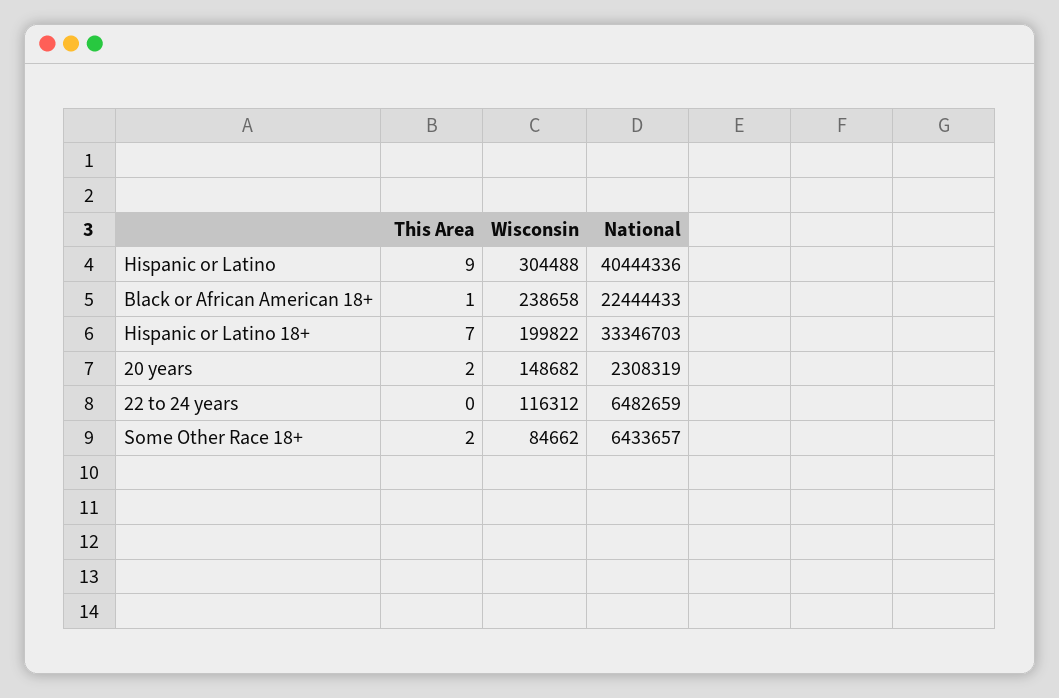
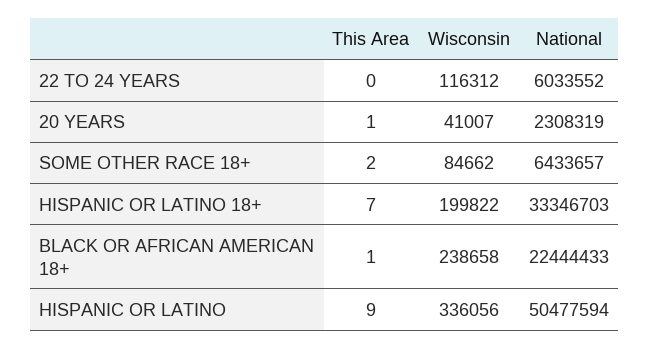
Wisconsin, Hispanic or Latino: 304488 -> 336056
National, Hispanic or Latino: 40444336 -> 50477594
This Area, 20 years: 2 -> 1
Wisconsin, 20 years: 148682 -> 41007
National, 22 to 24 years: 6482659 -> 6033552

